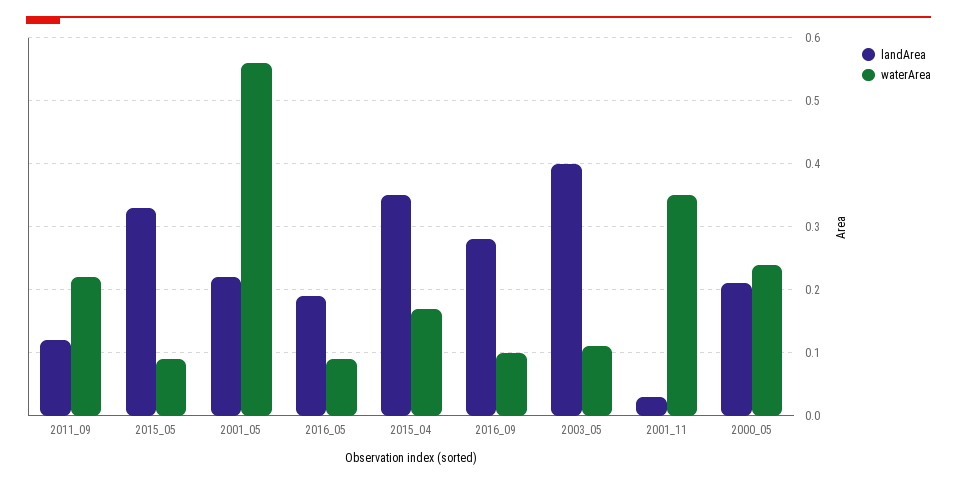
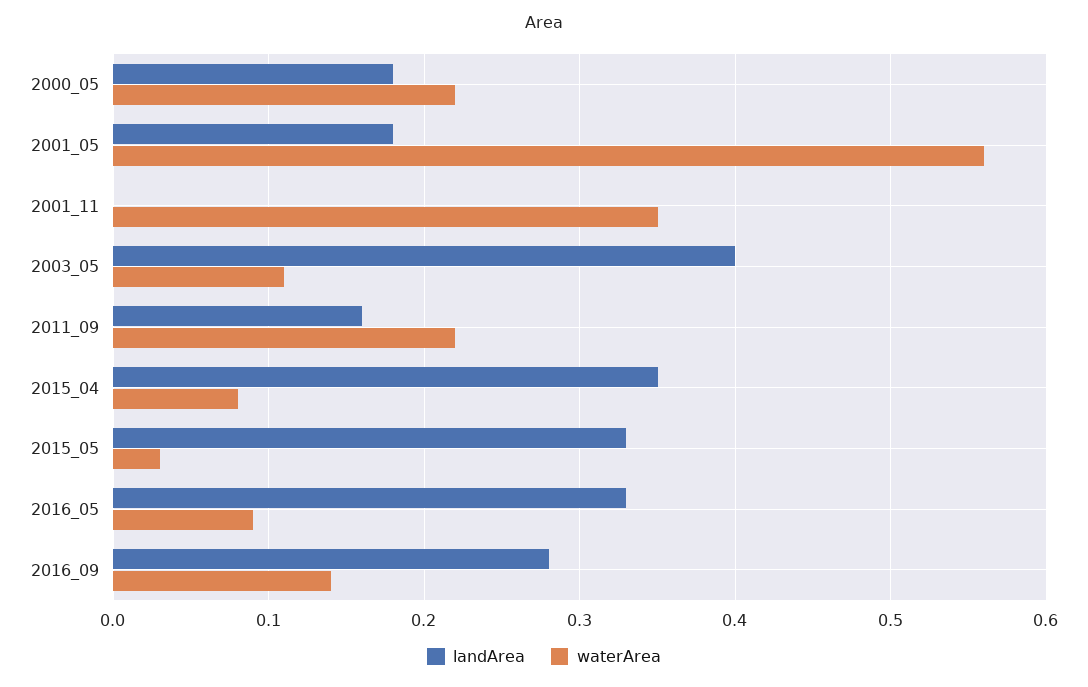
landArea, 2011_09: 0.12 -> 0.16
waterArea, 2015_05: 0.09 -> 0.03
landArea, 2001_05: 0.22 -> 0.18
landArea, 2016_05: 0.19 -> 0.33
waterArea, 2015_04: 0.17 -> 0.08
waterArea, 2016_09: 0.1 -> 0.14
landArea, 2001_11: 0.03 -> 0
landArea, 2000_05: 0.21 -> 0.18
waterArea, 2000_05: 0.24 -> 0.22

